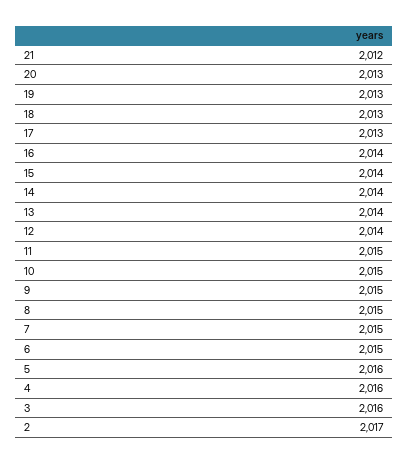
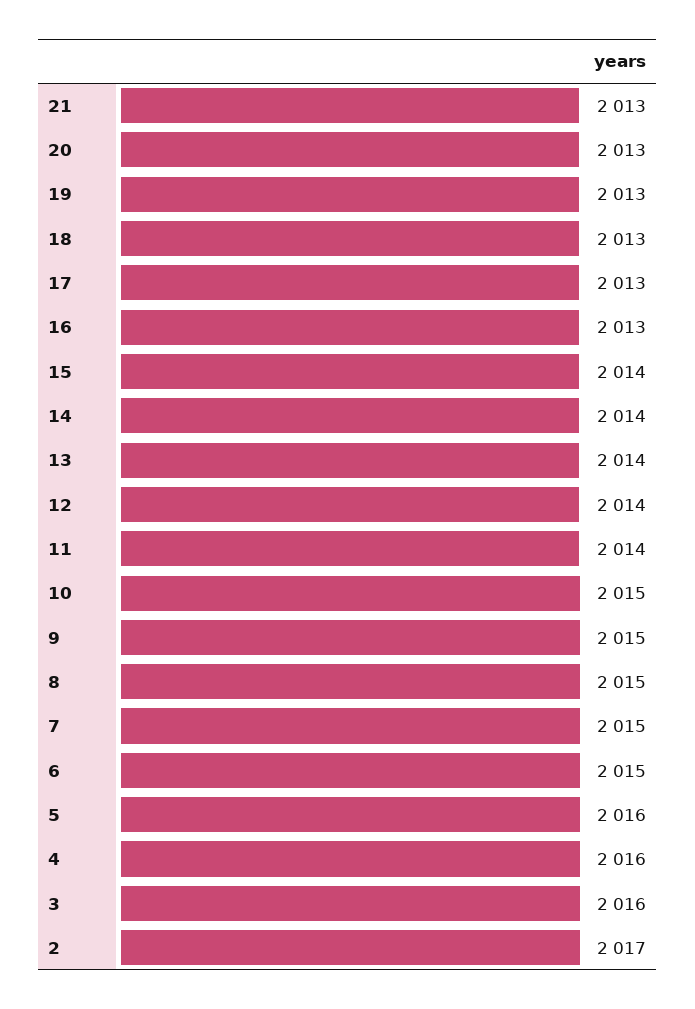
21: 2012 -> 2013
16: 2014 -> 2013
11: 2015 -> 2014

